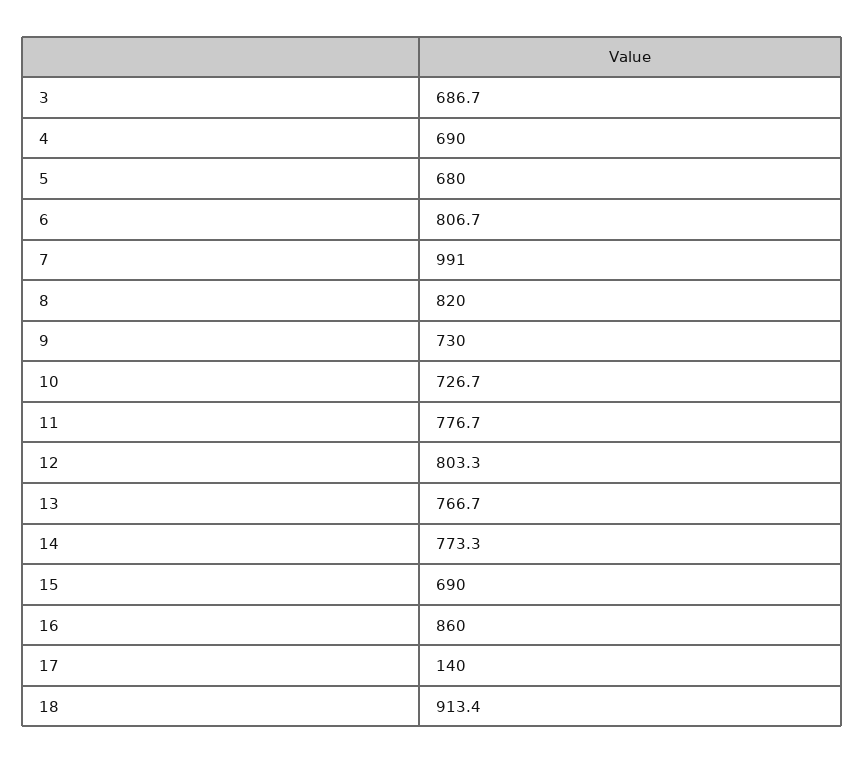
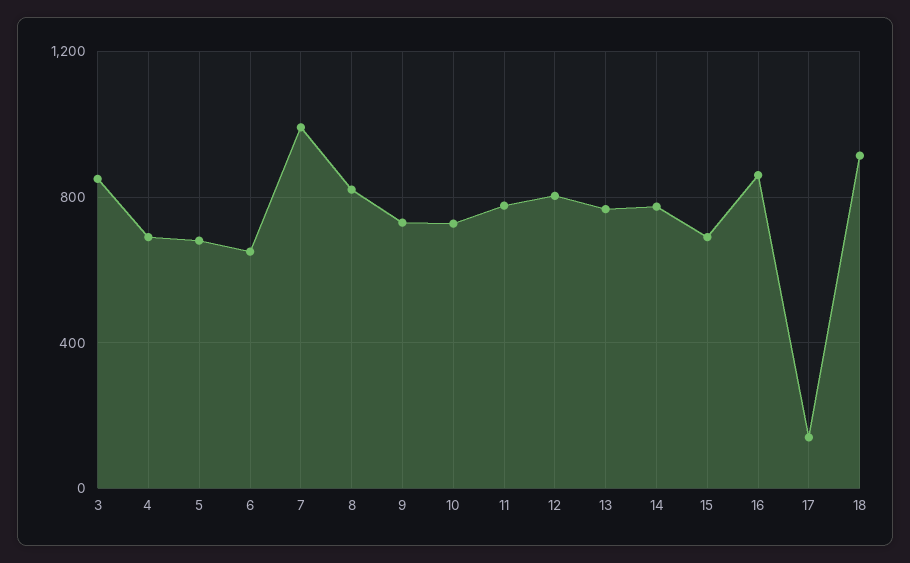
3: 686.7 -> 850
6: 806.7 -> 650

